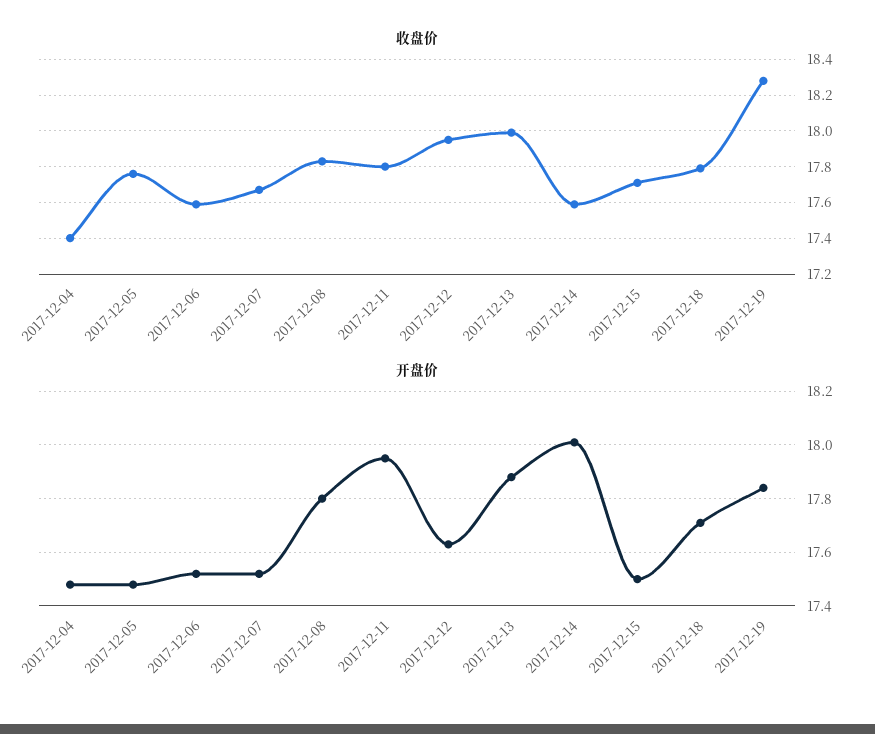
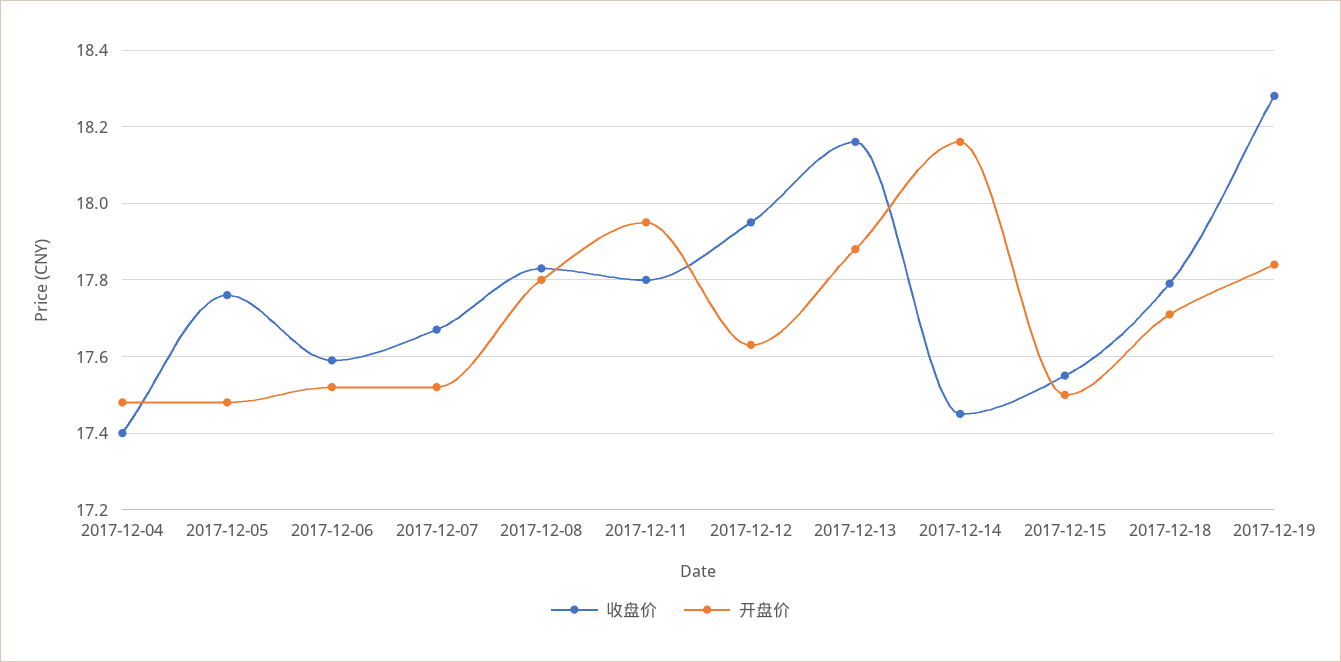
收盘价, 2017-12-13: 18 -> 18.15
收盘价, 2017-12-14: 17.6 -> 17.45
收盘价, 2017-12-15: 17.7 -> 17.55
开盘价, 2017-12-14: 18 -> 18.15

